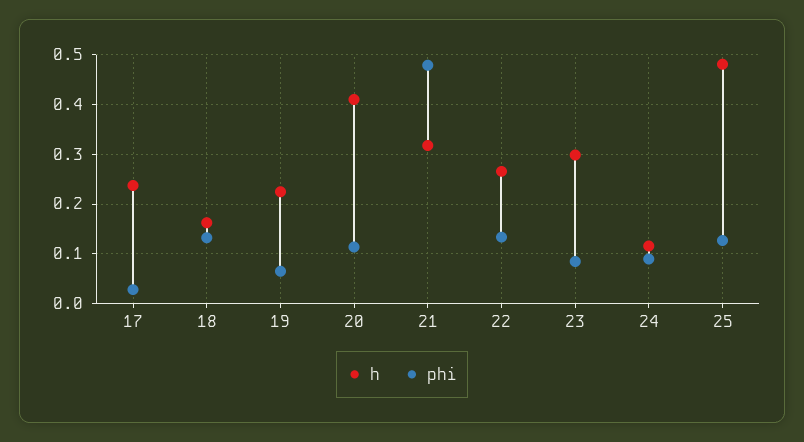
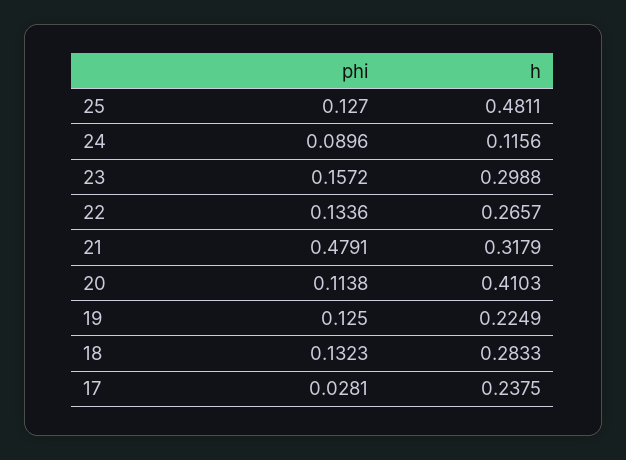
h, 18: 0.16 -> 0.2833
phi, 19: 0.06 -> 0.125
phi, 23: 0.08 -> 0.1572

